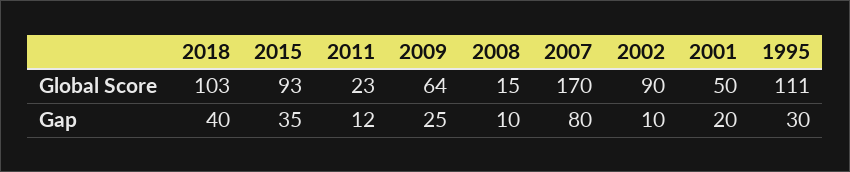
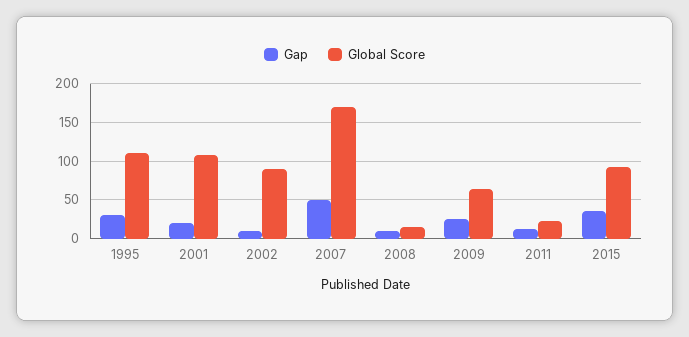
Global Score, 2018: 103 -> none
Global Score, 2001: 50 -> 110
Gap, 2018: 40 -> none
Gap, 2007: 80 -> 50

